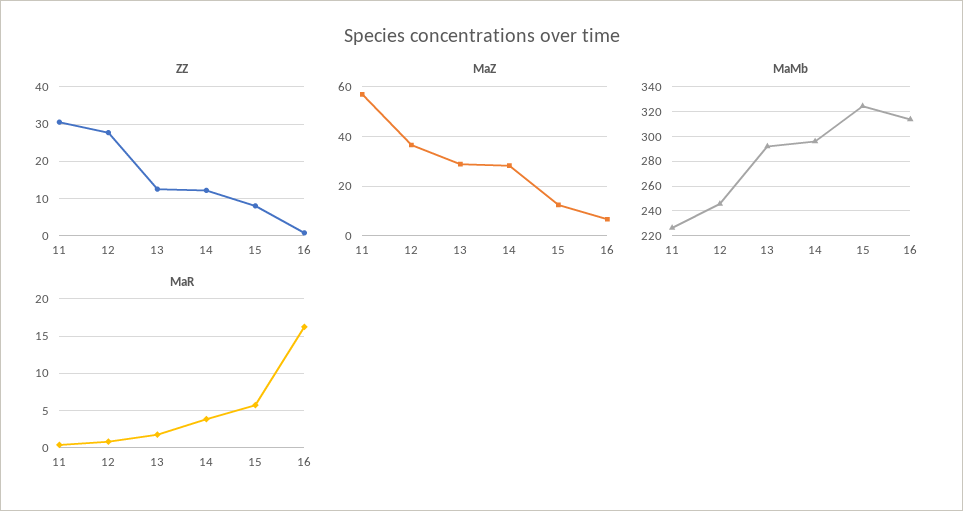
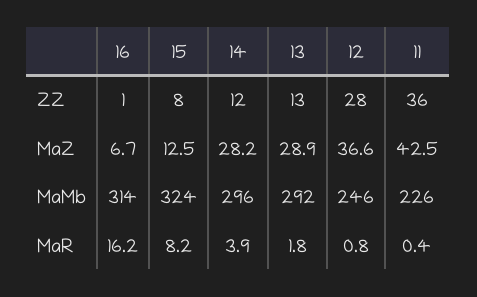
ZZ, 11: 30 -> 36
MaZ, 11: 57.5 -> 42.5
MaR, 15: 6 -> 8.2

